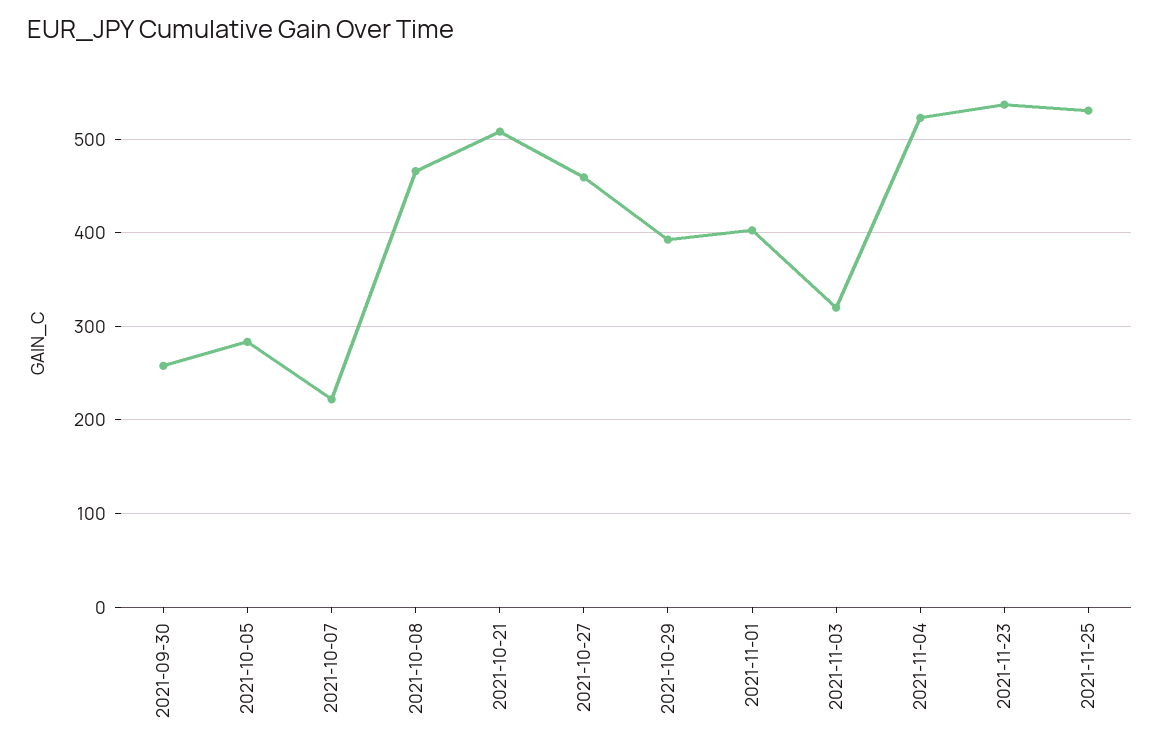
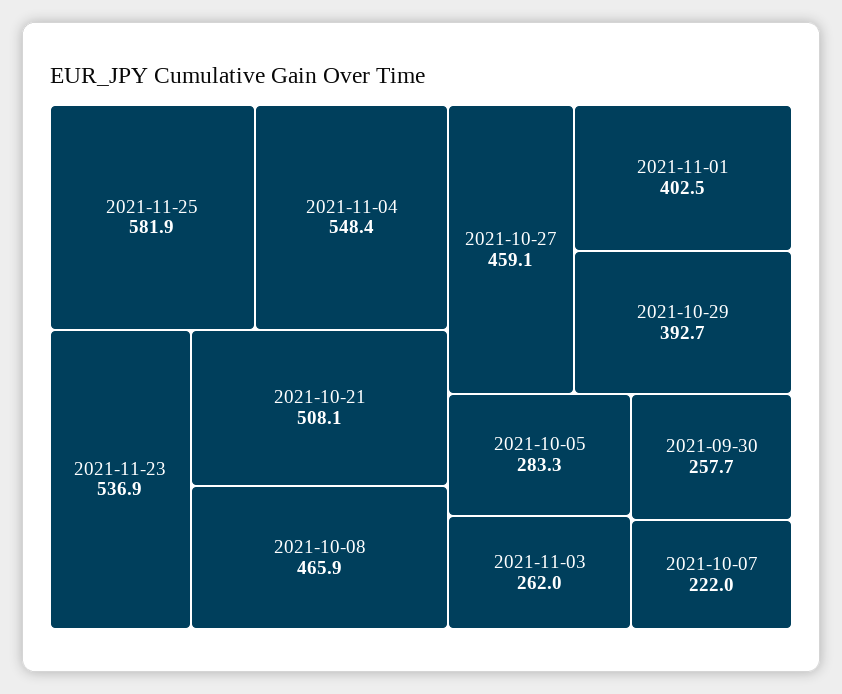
2021-11-03: 320 -> 262
2021-11-04: 520 -> 548.4
2021-11-25: 530 -> 581.9

